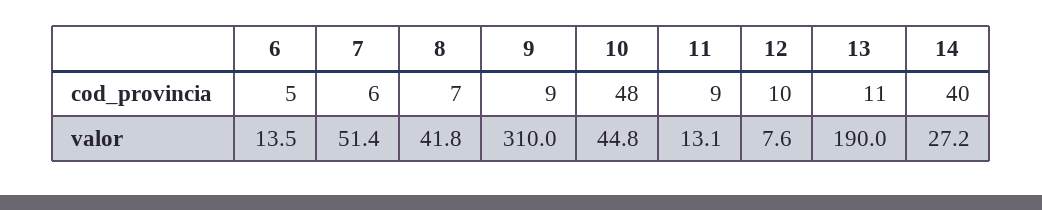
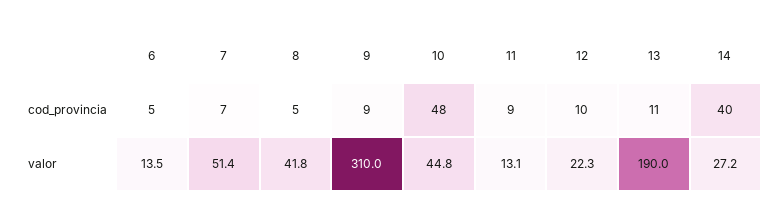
7, cod_provincia: 6 -> 7
8, cod_provincia: 7 -> 5
12, valor: 7.6 -> 22.3

